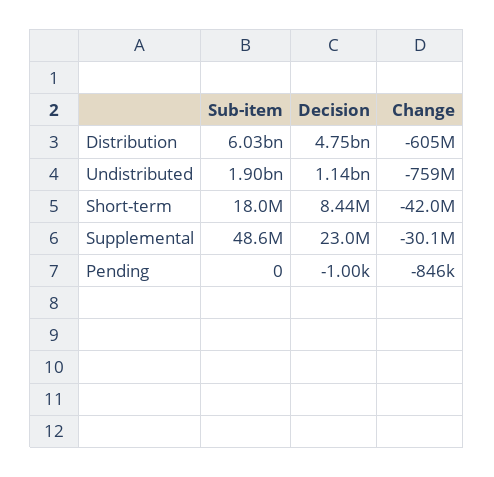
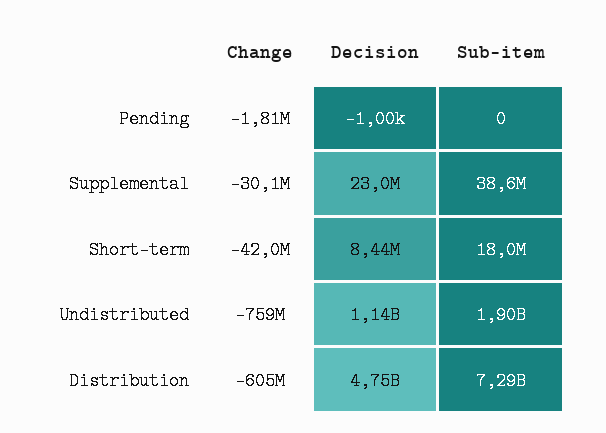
Sub-item, Distribution: 6030000000 -> 7290000000
Sub-item, Supplemental: 48600000 -> 38600000
Change, Pending: -846000 -> -1810000

